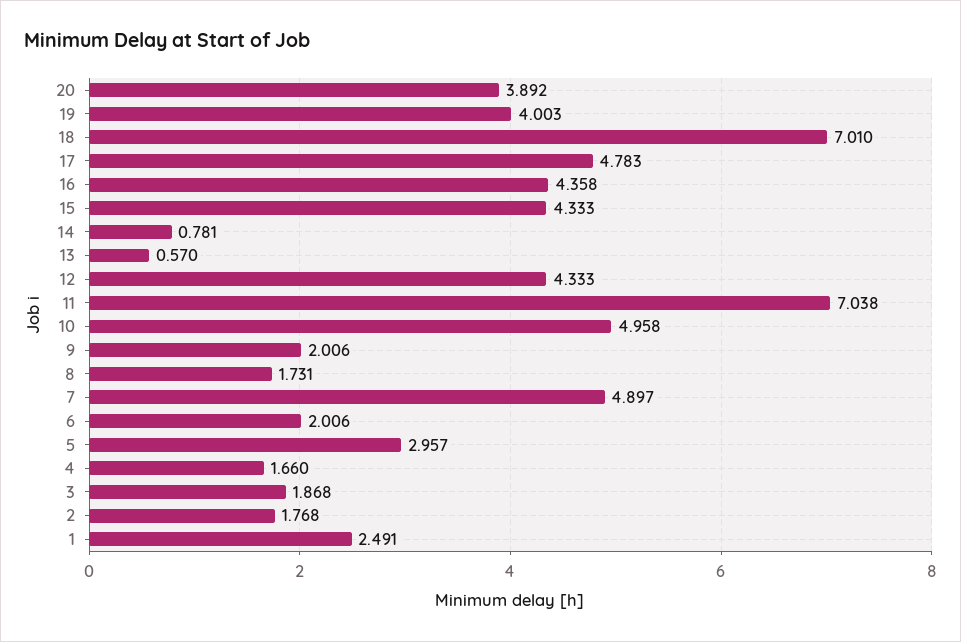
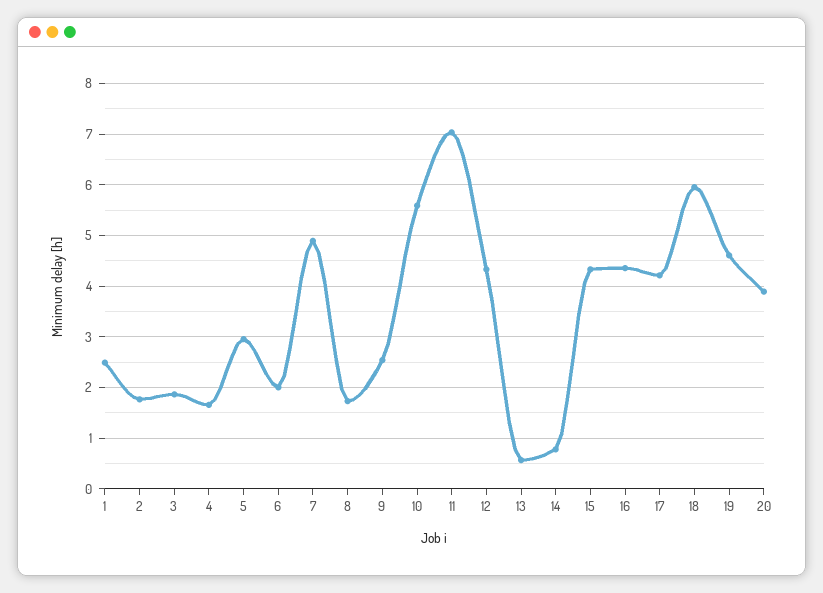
19: 4.003 -> 4.6
18: 7.01 -> 6
17: 4.783 -> 4.2
10: 4.958 -> 5.6
9: 2.006 -> 2.6

